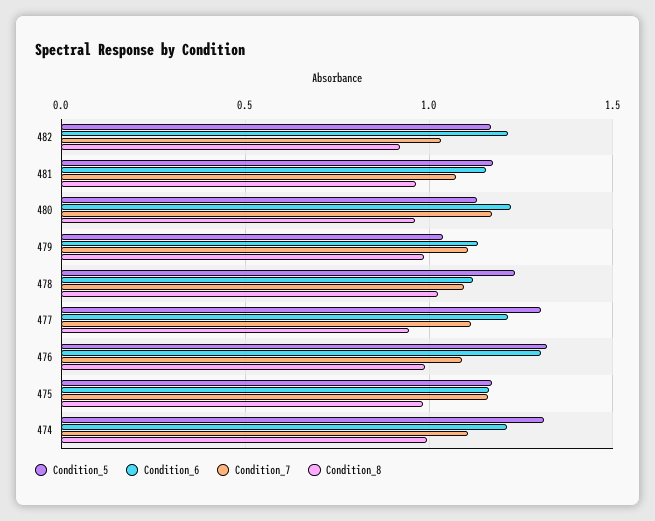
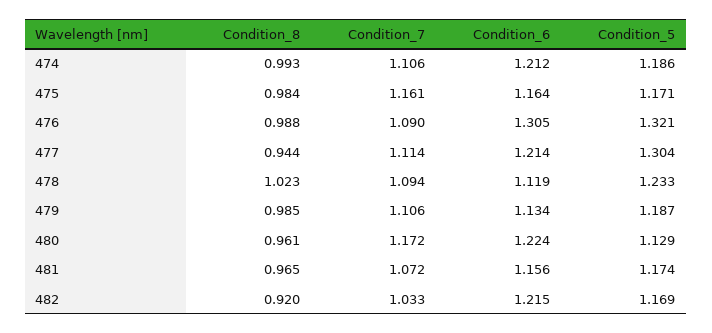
Condition_5, 479: 1.05 -> 1.187
Condition_5, 474: 1.3 -> 1.186

